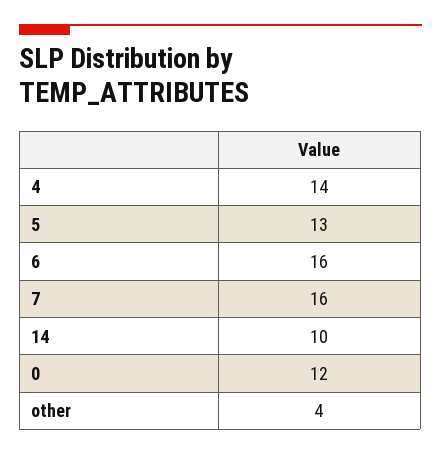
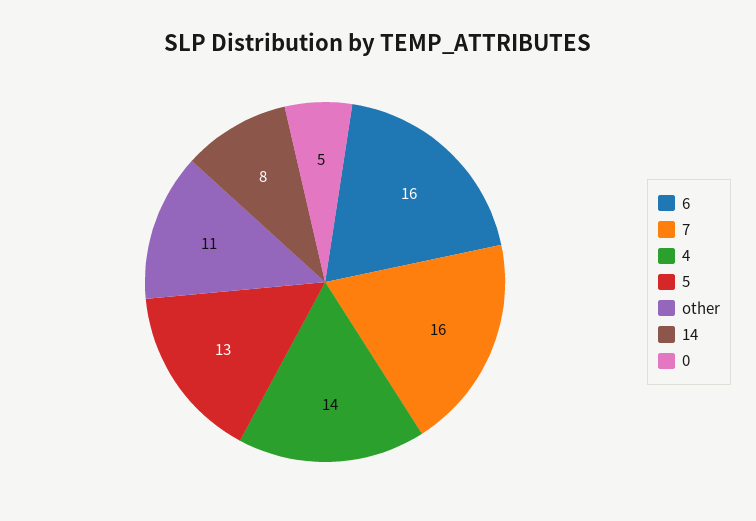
14: 10 -> 8
0: 12 -> 5
other: 4 -> 11

